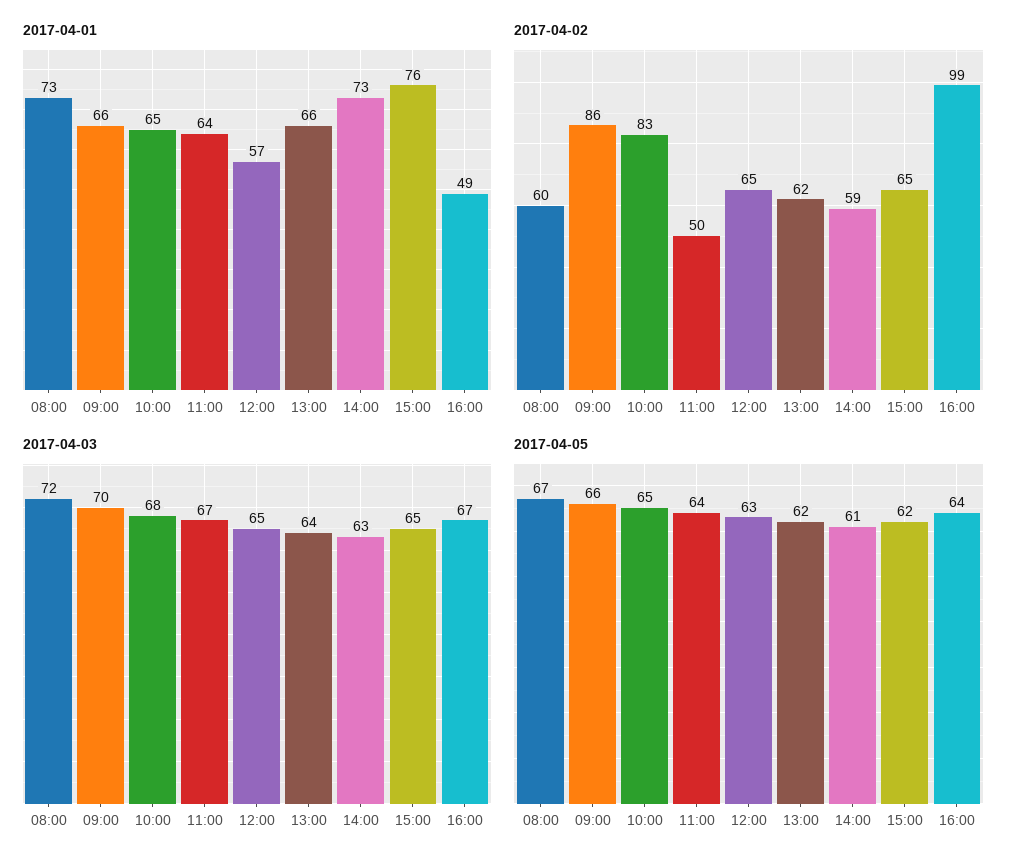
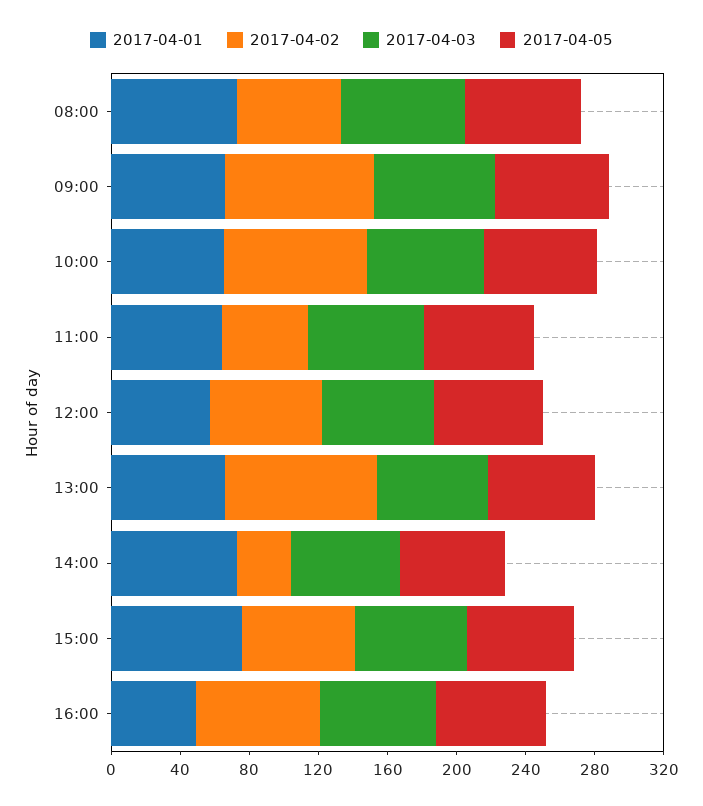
2017-04-02, 13:00: 62 -> 90
2017-04-02, 14:00: 59 -> 30
2017-04-02, 16:00: 99 -> 70

